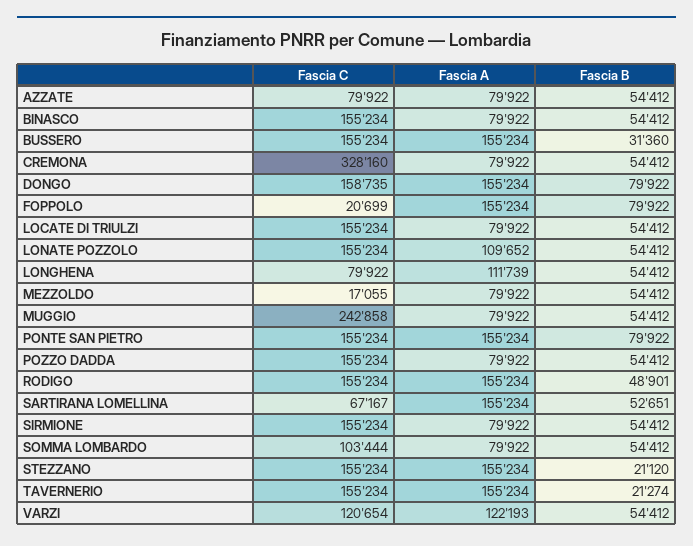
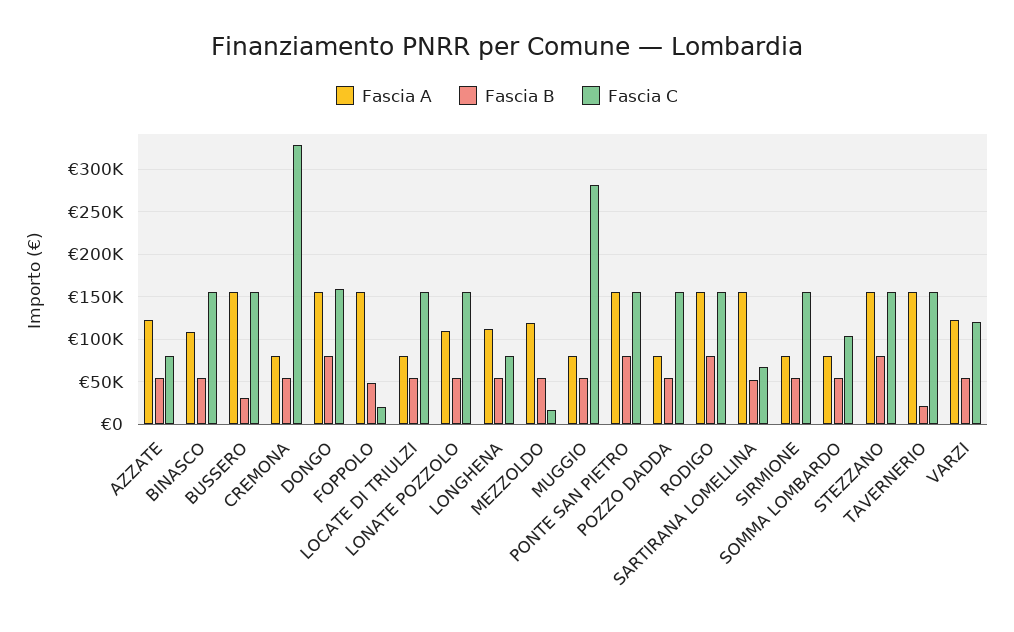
Fascia A, AZZATE: 79922 -> 120000
Fascia A, BINASCO: 79922 -> 110000
Fascia B, FOPPOLO: 79922 -> 50000
Fascia A, MEZZOLDO: 79922 -> 120000
Fascia C, MUGGIO: 242858 -> 280000
Fascia B, RODIGO: 48901 -> 80000
Fascia B, STEZZANO: 21120 -> 80000

